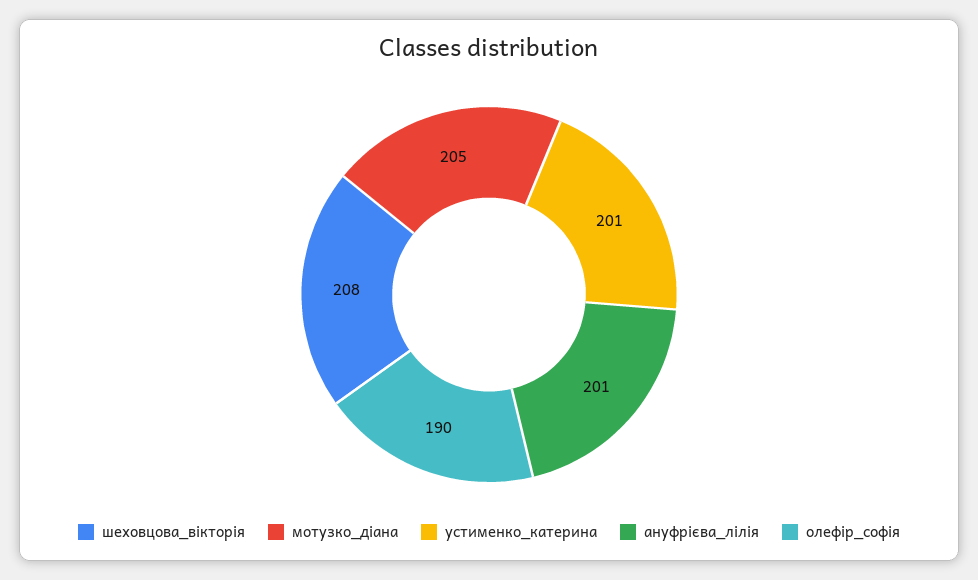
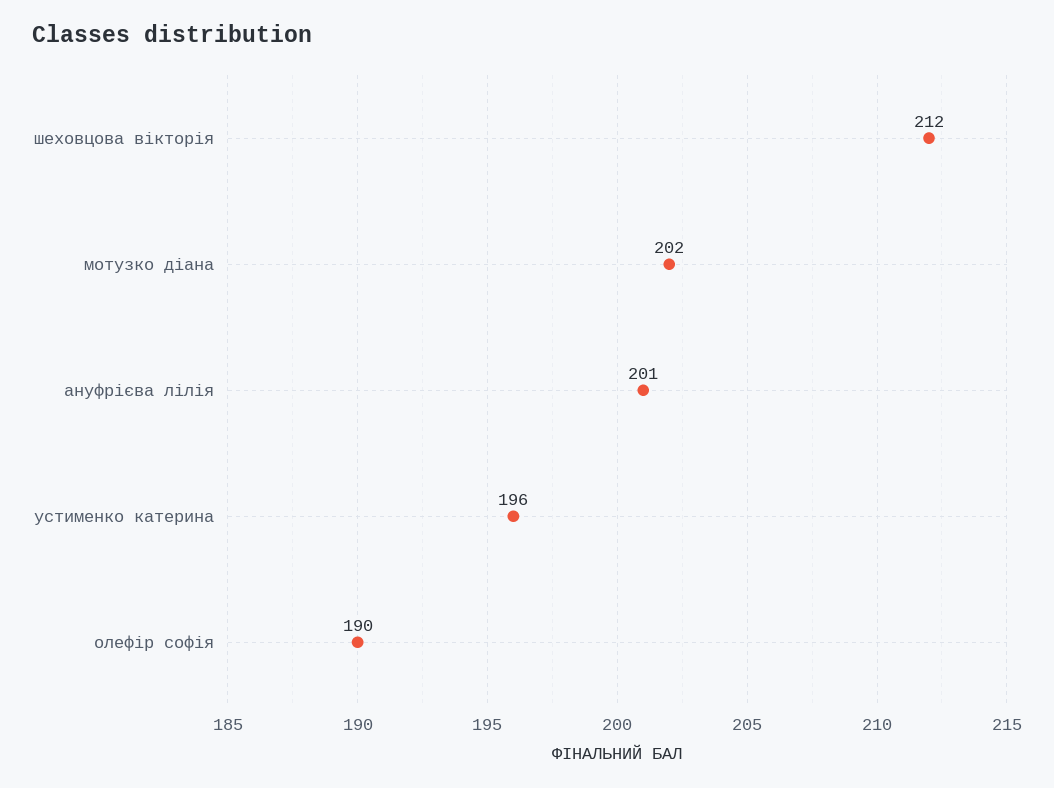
шеховцова_вікторія: 208 -> 212
мотузко_діана: 205 -> 202
устименко_катерина: 201 -> 196

